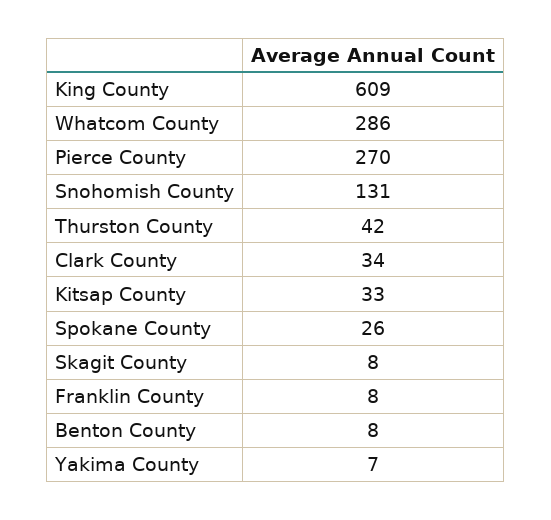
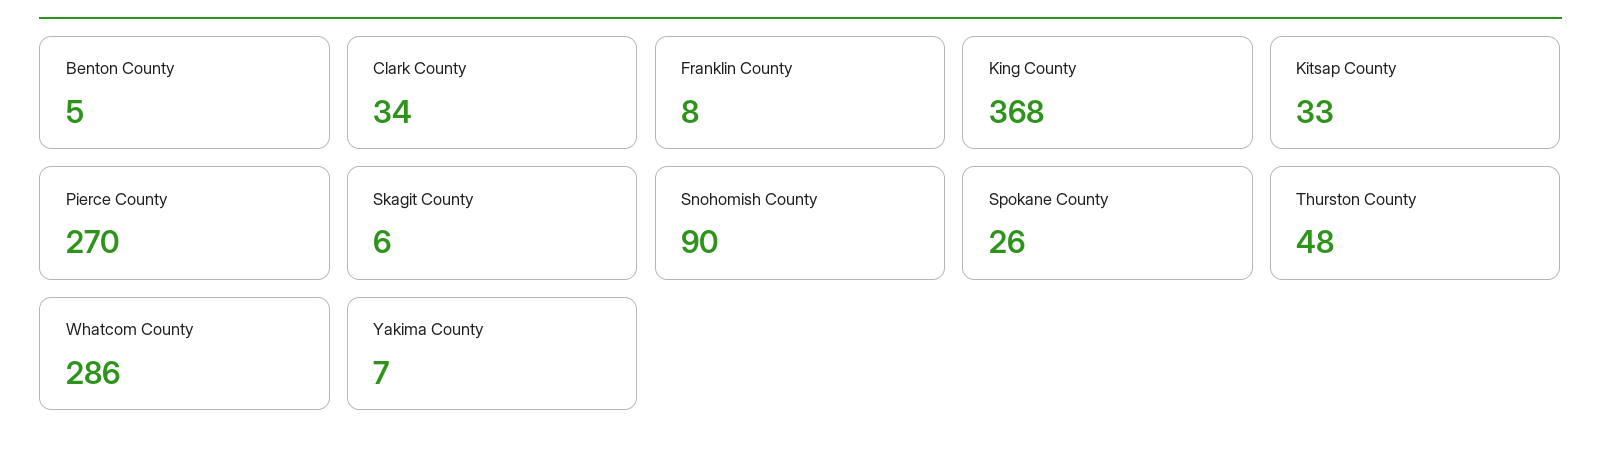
King County: 609 -> 368
Snohomish County: 131 -> 90
Thurston County: 42 -> 48
Skagit County: 8 -> 6
Benton County: 8 -> 5

